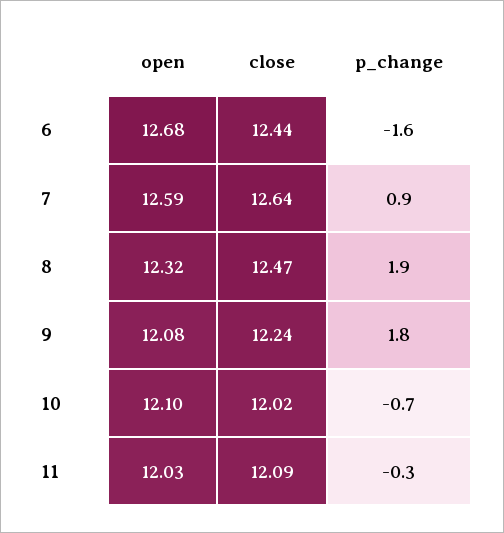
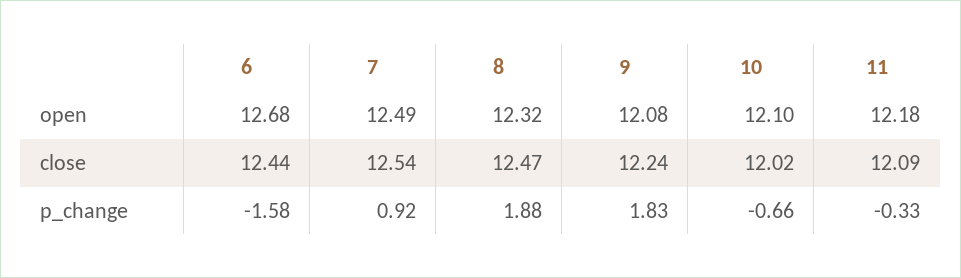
open, 7: 12.59 -> 12.49
close, 7: 12.64 -> 12.54
open, 11: 12.03 -> 12.18

